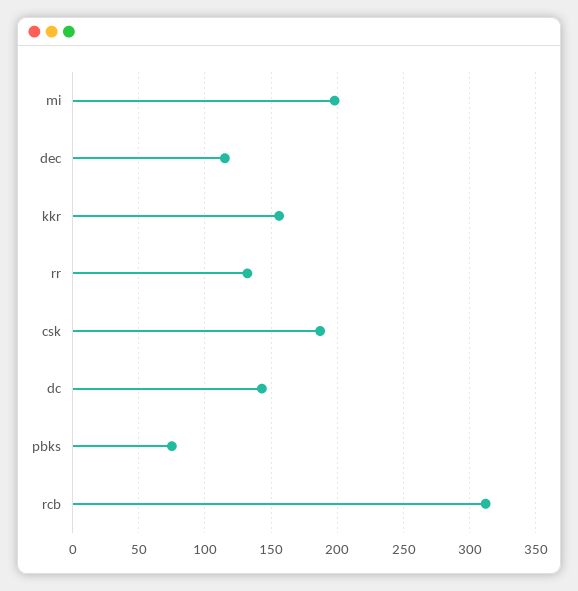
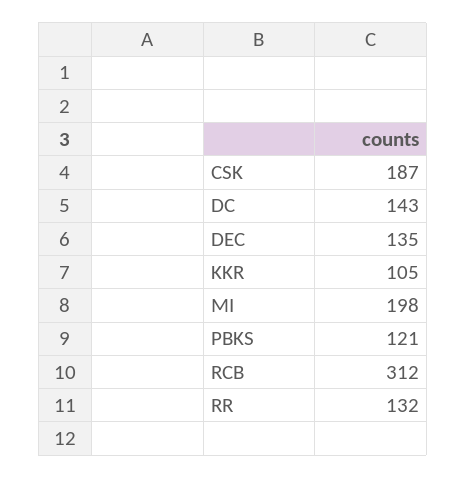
dec: 115 -> 135
kkr: 155 -> 105
pbks: 75 -> 121

